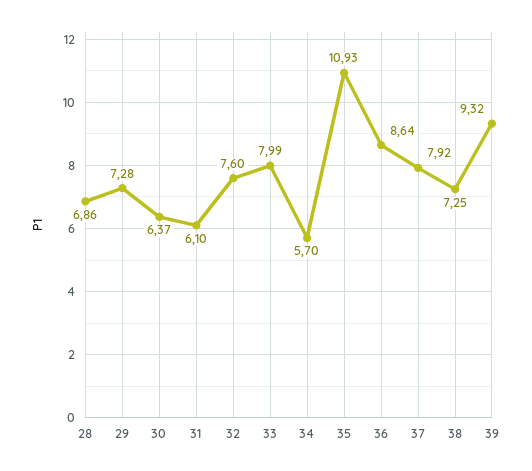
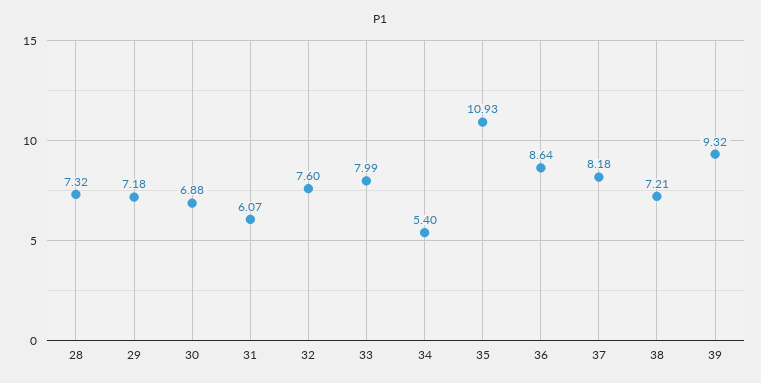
28: 6.86 -> 7.32
29: 7.28 -> 7.18
30: 6.37 -> 6.88
31: 6.1 -> 6.07
34: 5.7 -> 5.4
37: 7.92 -> 8.18
38: 7.25 -> 7.21

